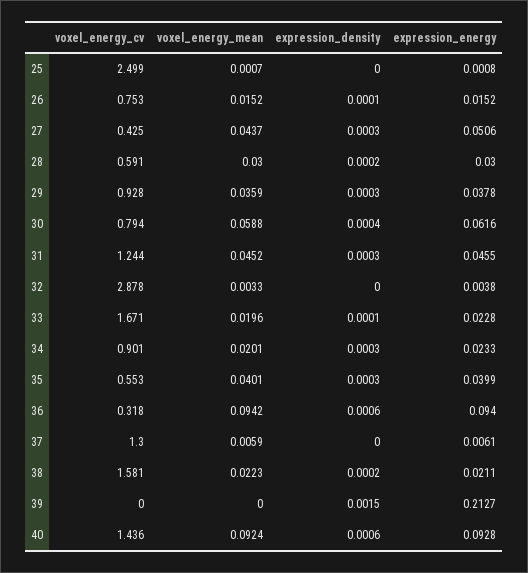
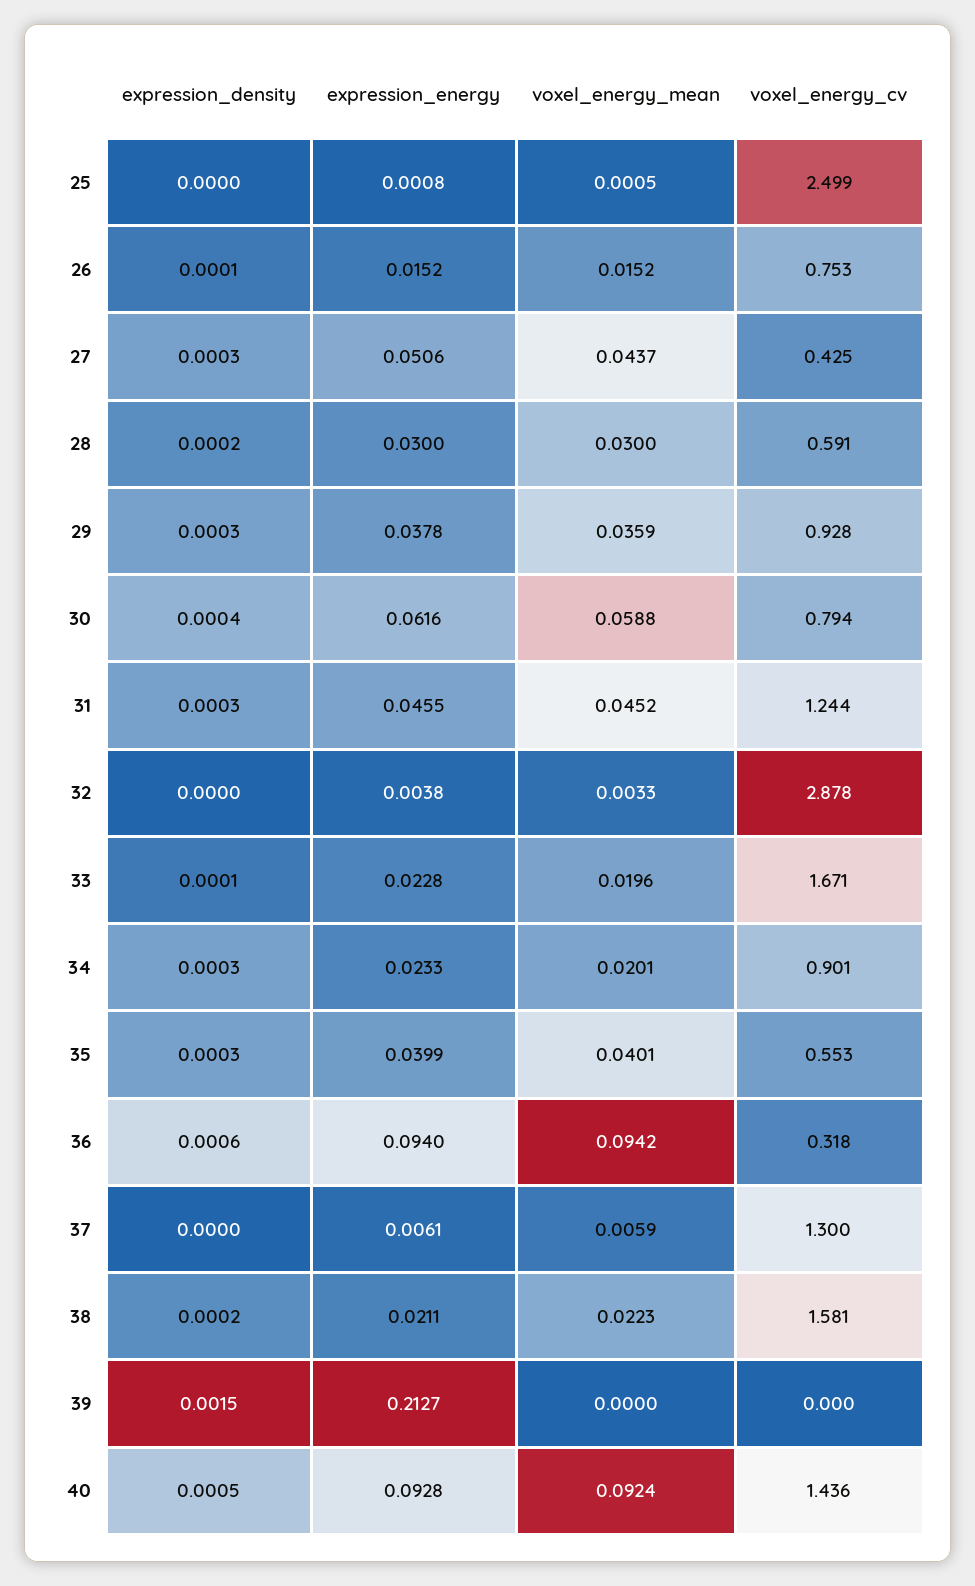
voxel_energy_mean, 25: 0.0007 -> 0.0005
expression_density, 40: 0.0006 -> 0.0005

